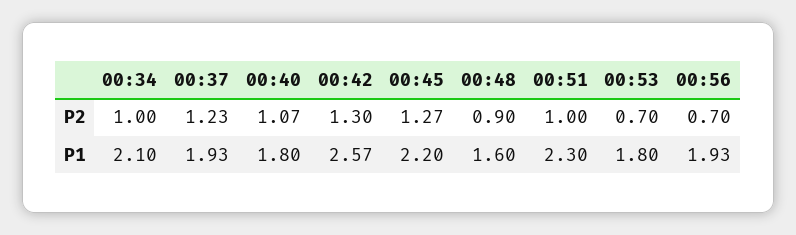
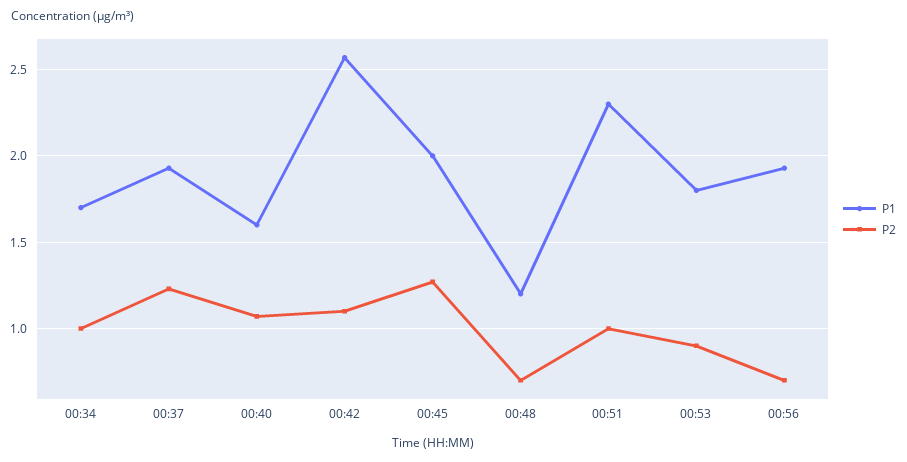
P2, 00:42: 1.3 -> 1.1
P2, 00:48: 0.9 -> 0.7
P2, 00:53: 0.7 -> 0.9
P1, 00:34: 2.1 -> 1.7
P1, 00:40: 1.8 -> 1.6
P1, 00:45: 2.2 -> 2
P1, 00:48: 1.6 -> 1.2

